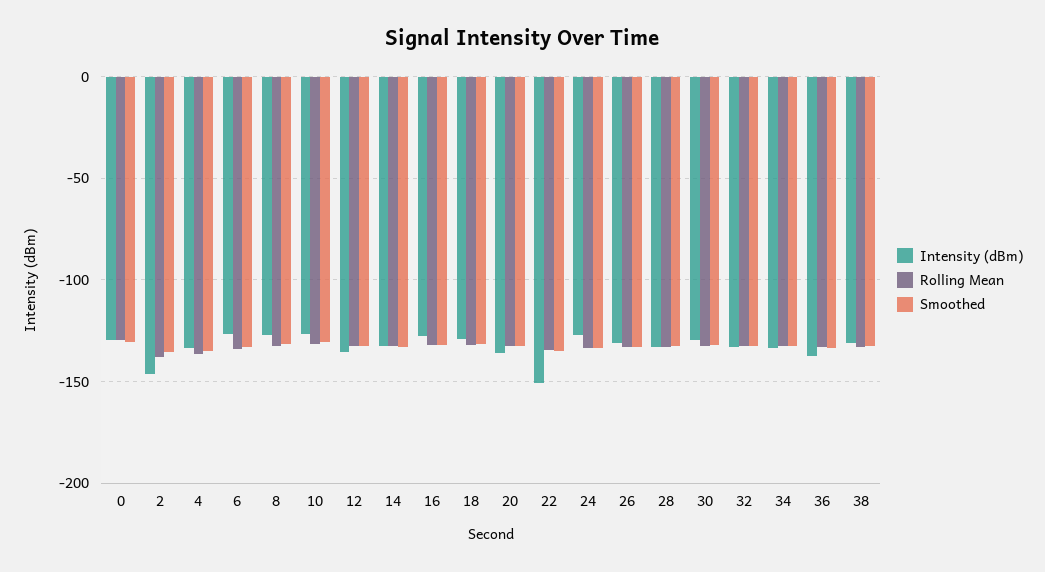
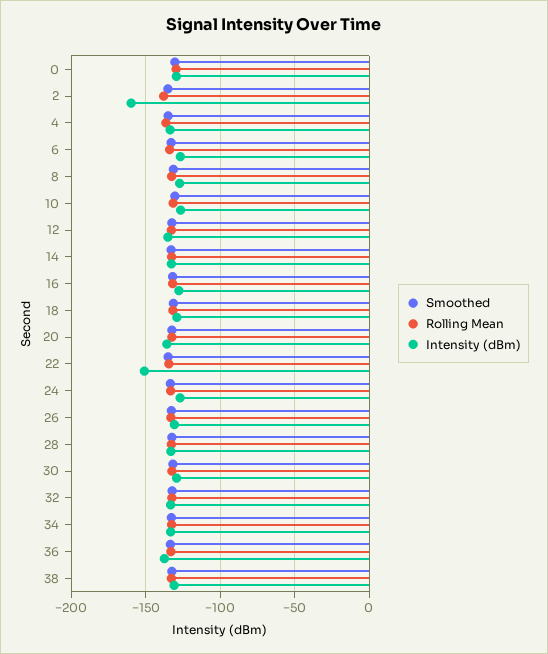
Intensity (dBm), 2: -145 -> -160

